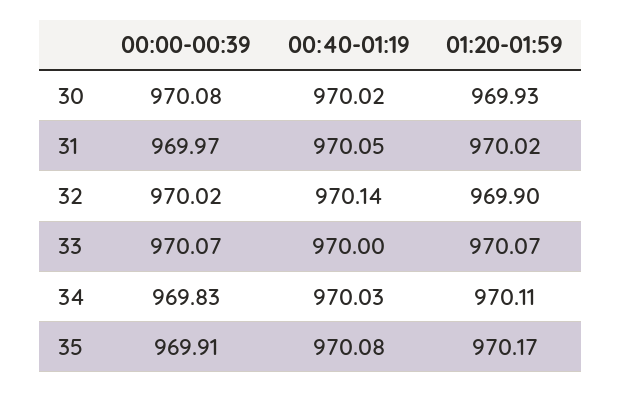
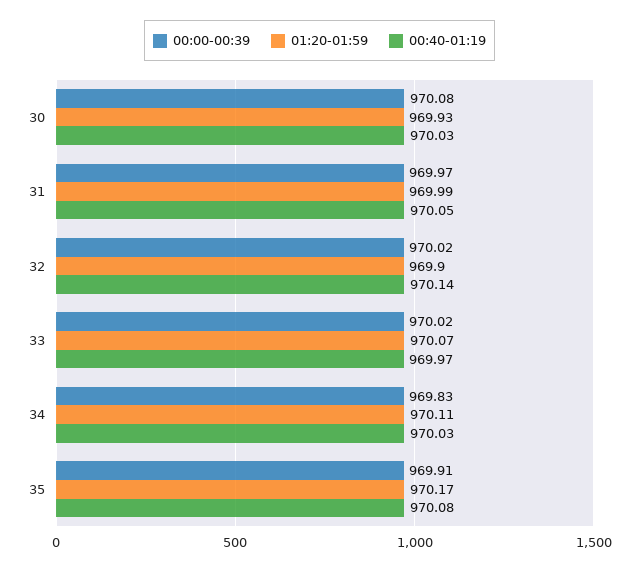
00:40-01:19, 30: 970.02 -> 970.03
01:20-01:59, 31: 970.02 -> 969.99
00:00-00:39, 33: 970.07 -> 970.02
00:40-01:19, 33: 970 -> 969.97

